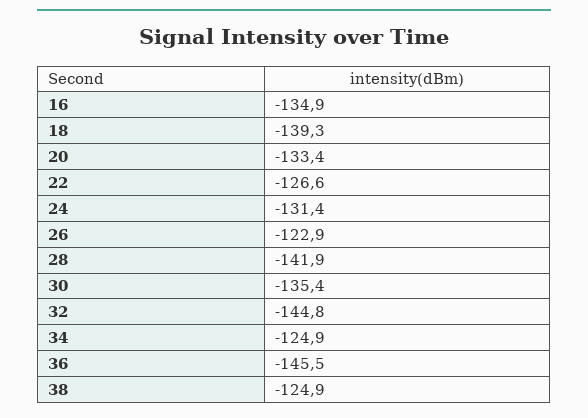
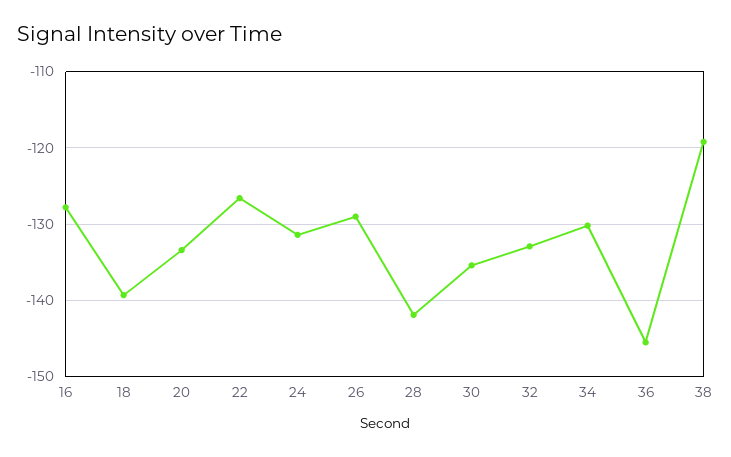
16: -134.9 -> -128
26: -122.9 -> -129
32: -144.8 -> -133
34: -124.9 -> -130
38: -124.9 -> -119

